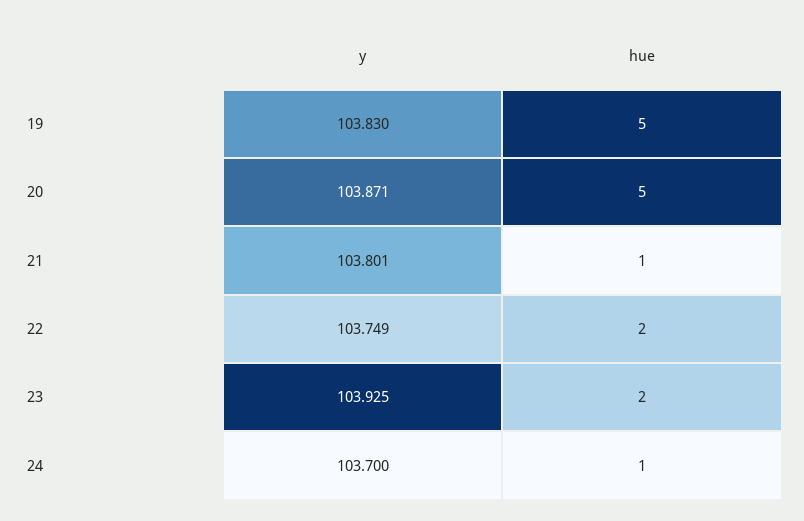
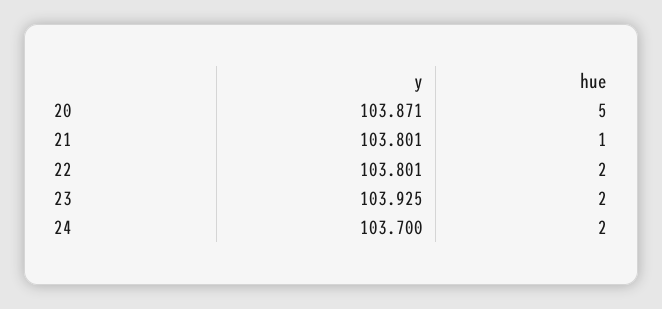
y, 19: 103.83 -> none
hue, 19: 5 -> none
y, 22: 103.749 -> 103.801
hue, 24: 1 -> 2

